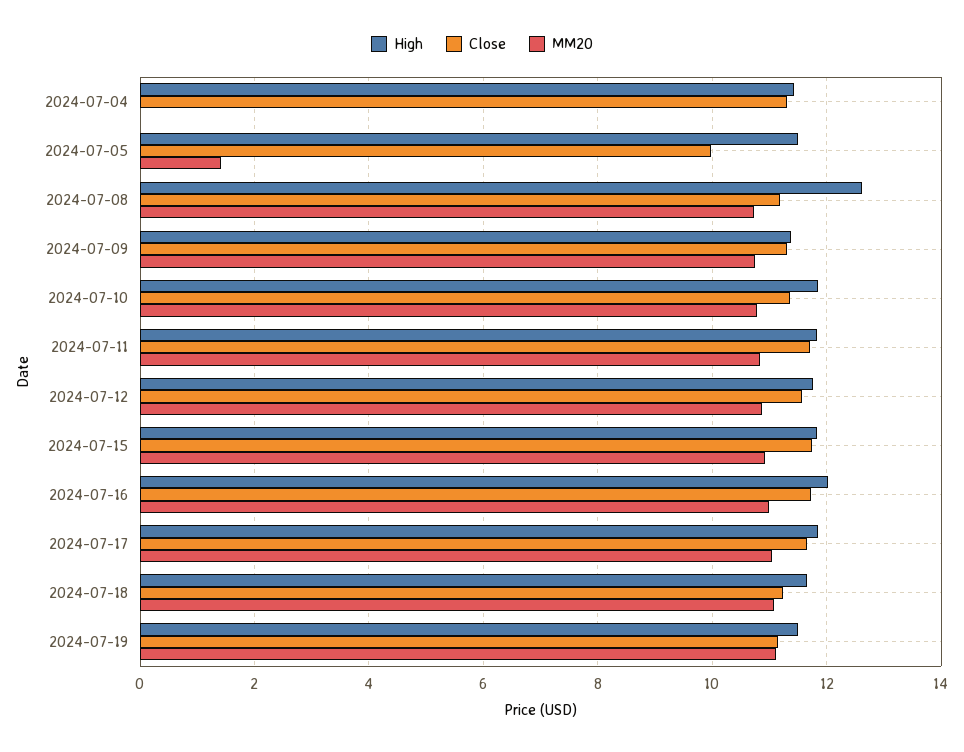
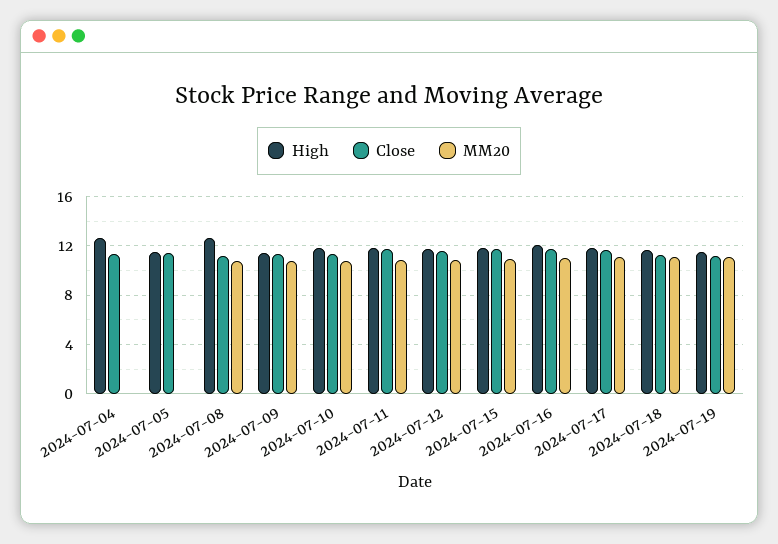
High, 2024-07-04: 11.4 -> 12.5
Close, 2024-07-05: 10 -> 11.5
MM20, 2024-07-05: 1.4 -> 0

